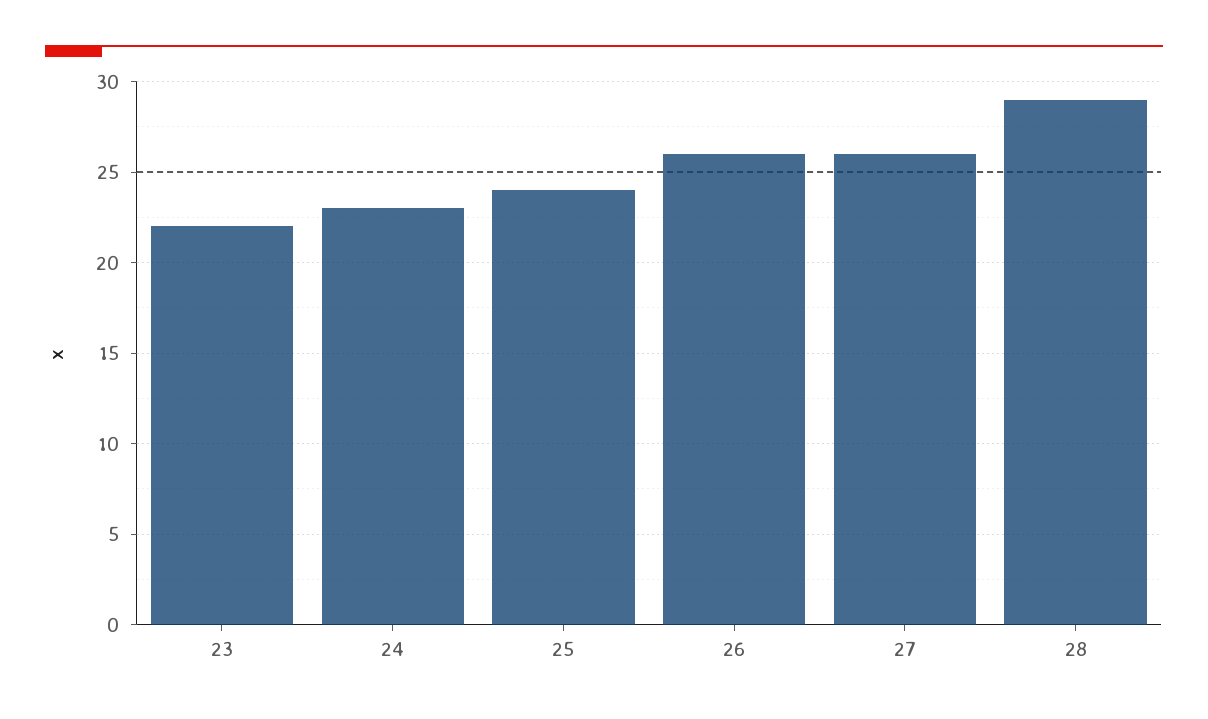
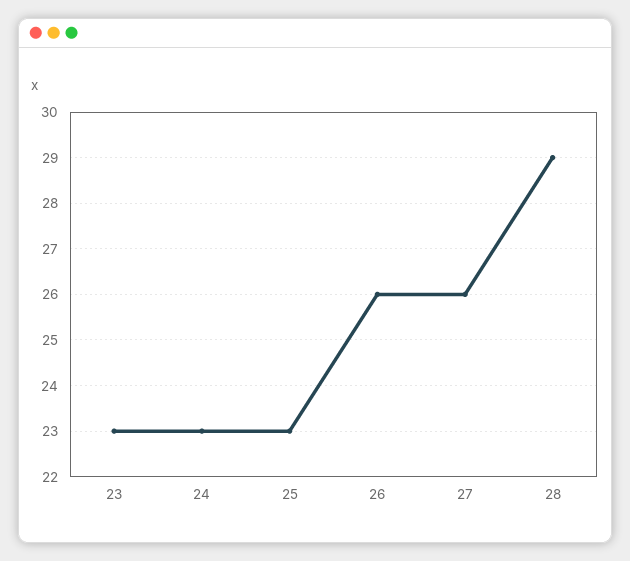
23: 22 -> 23
25: 24 -> 23

